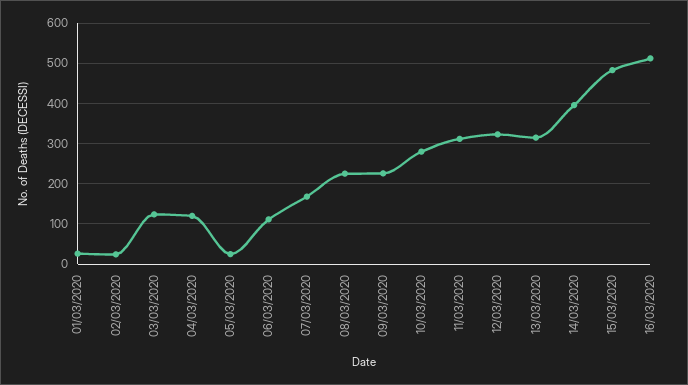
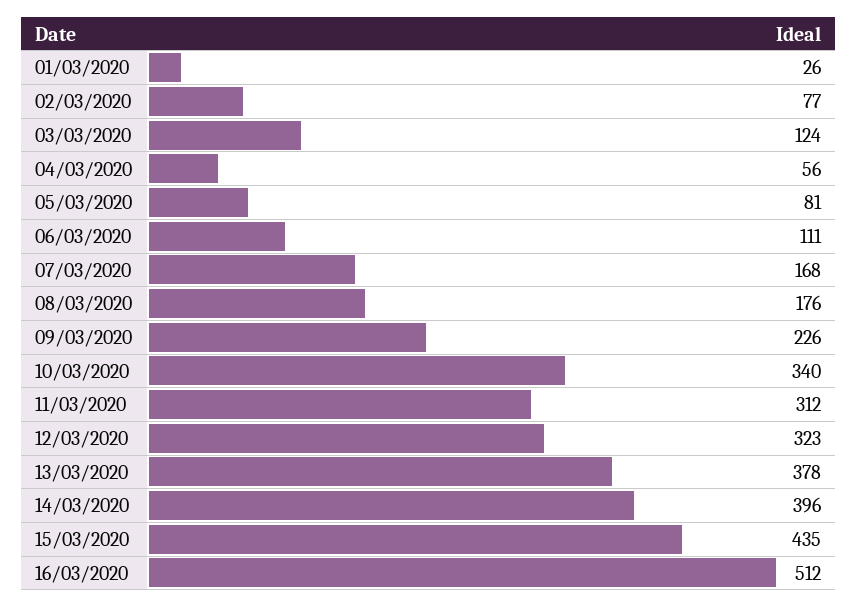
02/03/2020: 20 -> 77
04/03/2020: 120 -> 56
05/03/2020: 20 -> 81
08/03/2020: 220 -> 176
10/03/2020: 280 -> 340
13/03/2020: 320 -> 378
15/03/2020: 480 -> 435

